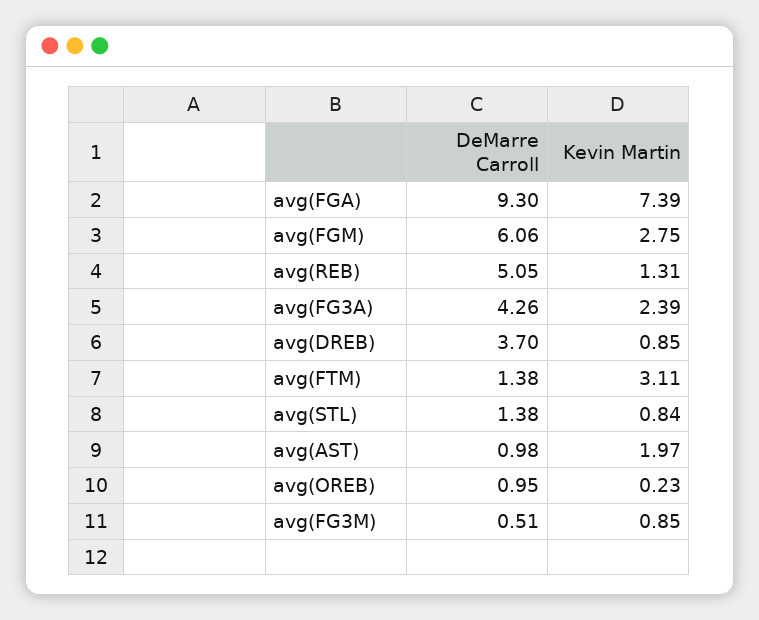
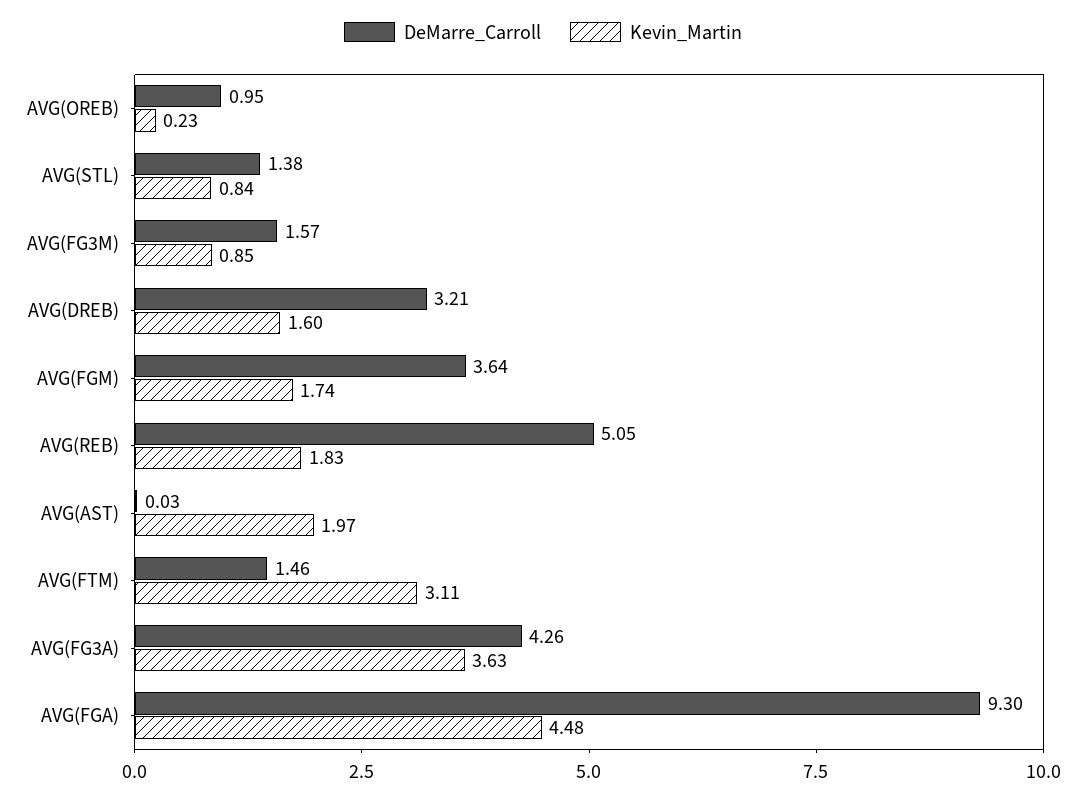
Kevin Martin, avg(FGA): 7.39 -> 4.48
DeMarre Carroll, avg(FGM): 6.06 -> 3.64
Kevin Martin, avg(FGM): 2.75 -> 1.74
Kevin Martin, avg(REB): 1.31 -> 1.83
Kevin Martin, avg(FG3A): 2.39 -> 3.63
DeMarre Carroll, avg(DREB): 3.7 -> 3.21
Kevin Martin, avg(DREB): 0.85 -> 1.6
DeMarre Carroll, avg(FTM): 1.38 -> 1.46
DeMarre Carroll, avg(AST): 0.98 -> 0.03
DeMarre Carroll, avg(FG3M): 0.51 -> 1.57

